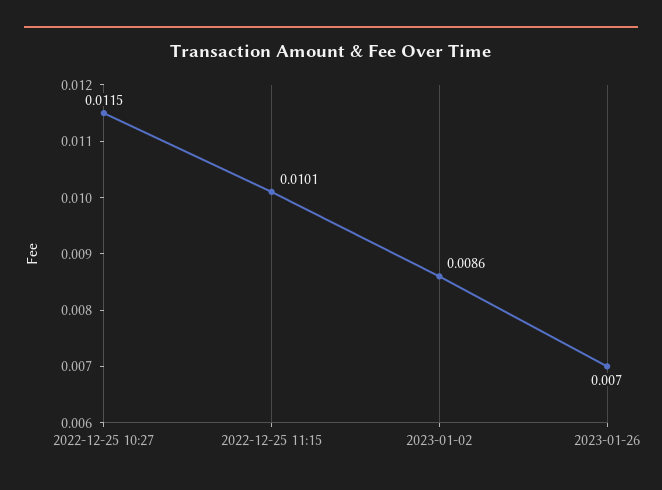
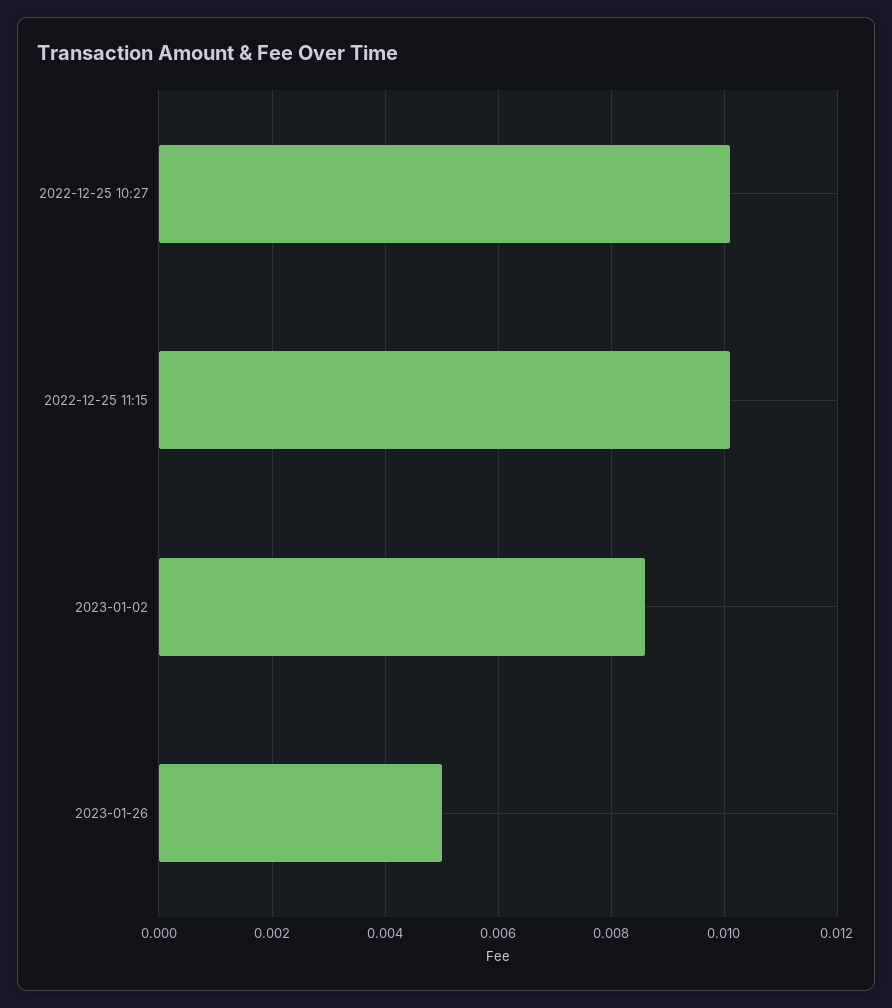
2022-12-25 10:27: 0.0115 -> 0.01
2023-01-26: 0.007 -> 0.005

